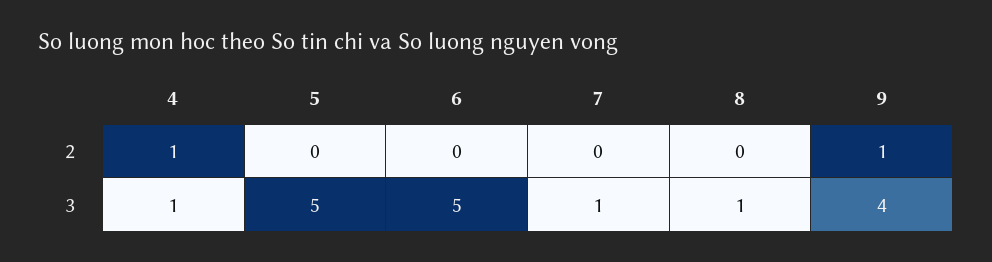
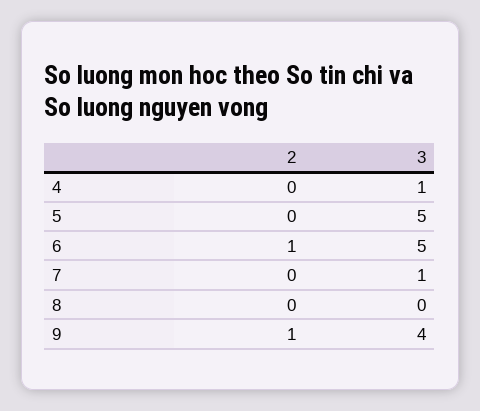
4, 2: 1 -> 0
6, 2: 0 -> 1
8, 3: 1 -> 0

